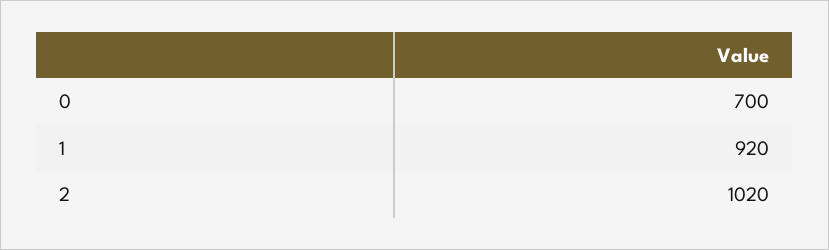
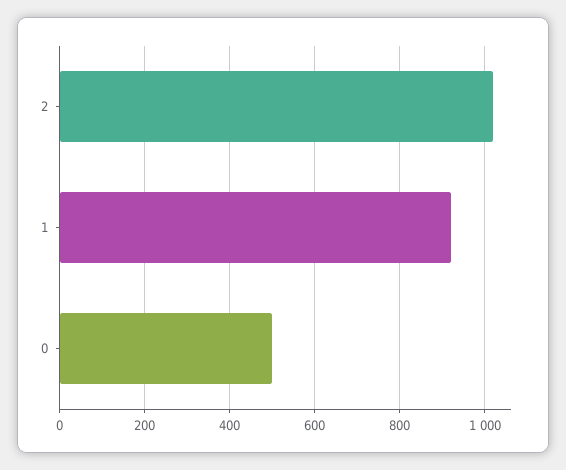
0: 700 -> 500

